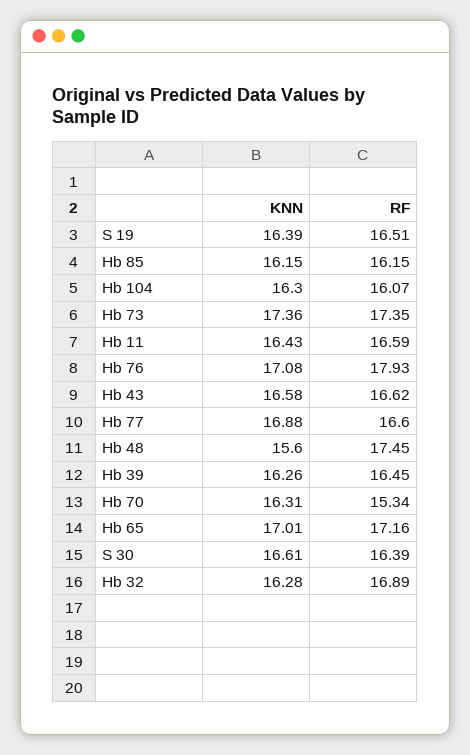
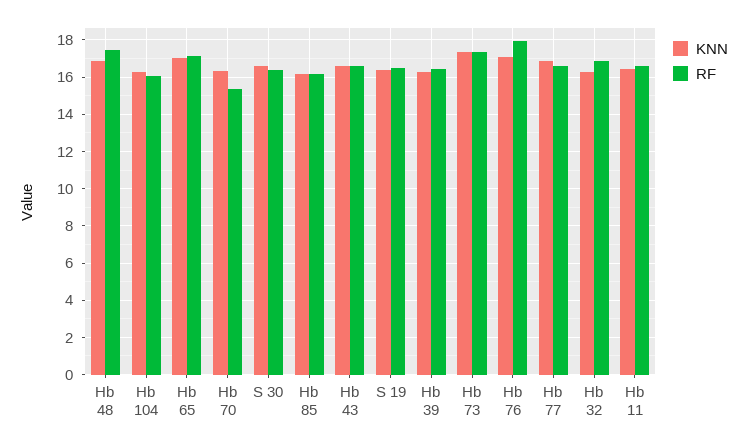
KNN, Hb 48: 15.6 -> 17

